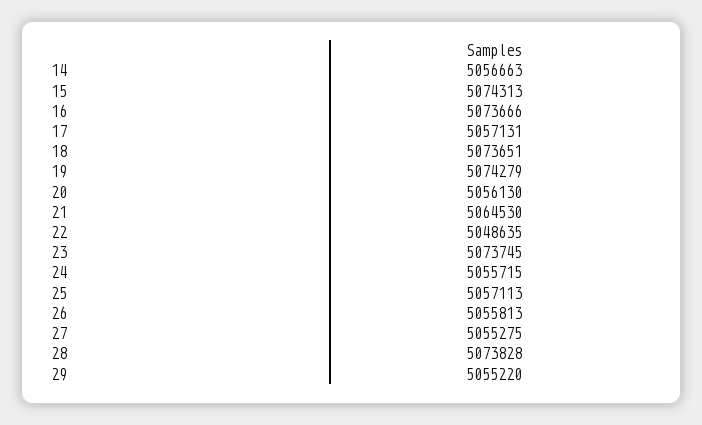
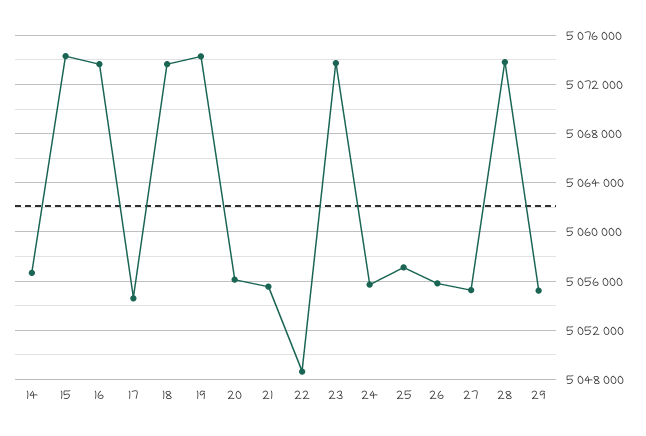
17: 5057131 -> 5054500
21: 5064530 -> 5055500

